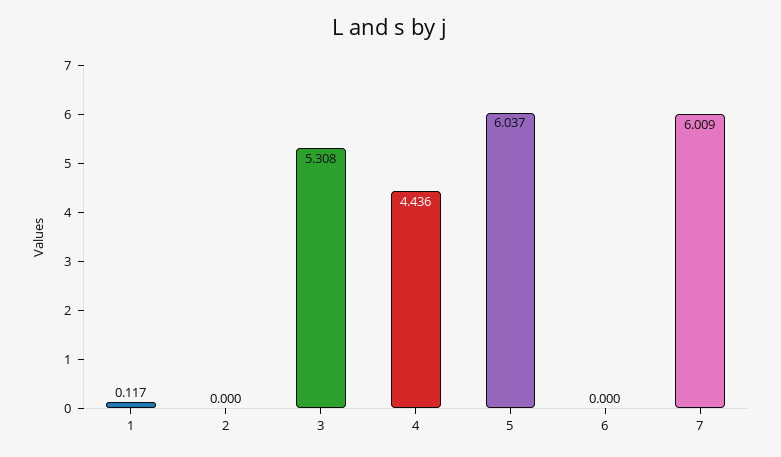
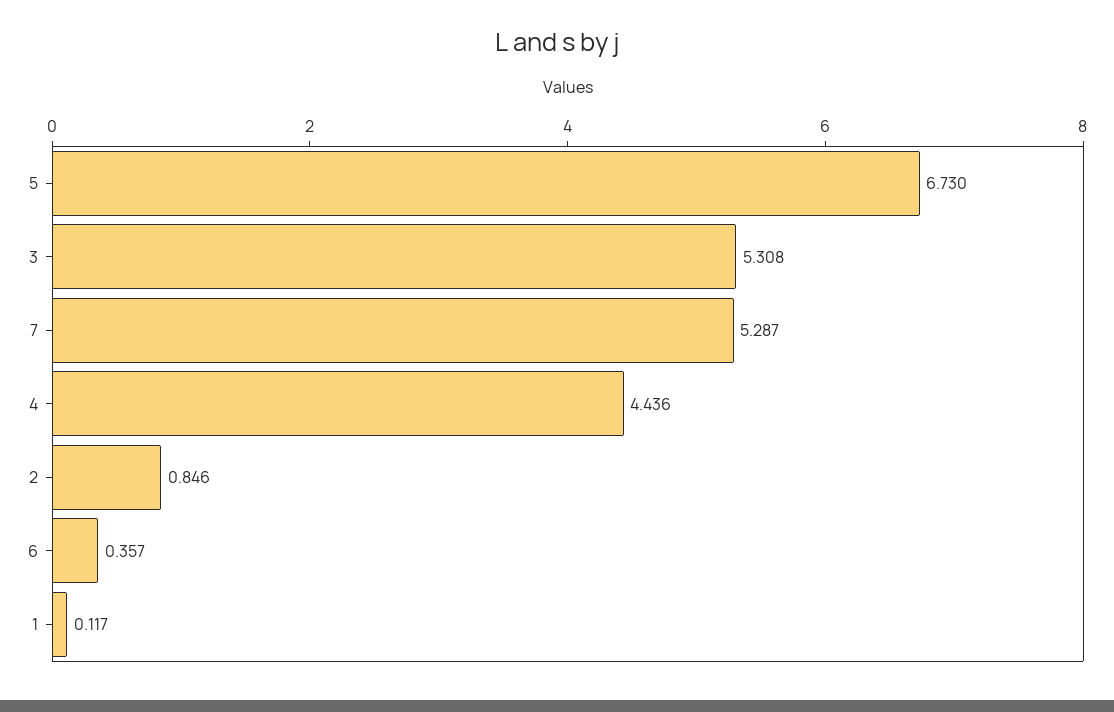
2: 0 -> 0.846
5: 6.037 -> 6.73
6: 0 -> 0.357
7: 6.009 -> 5.287

